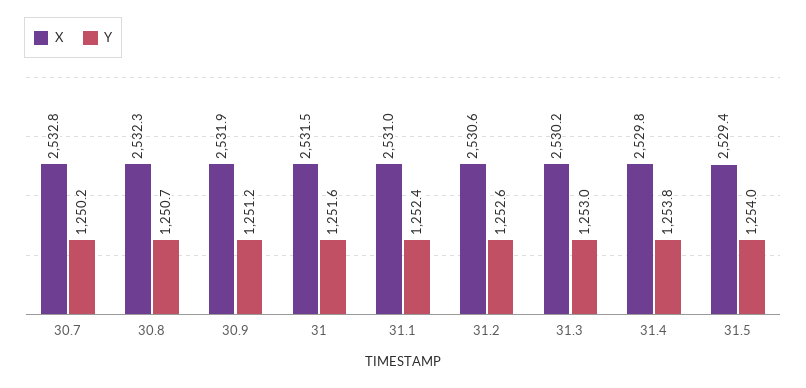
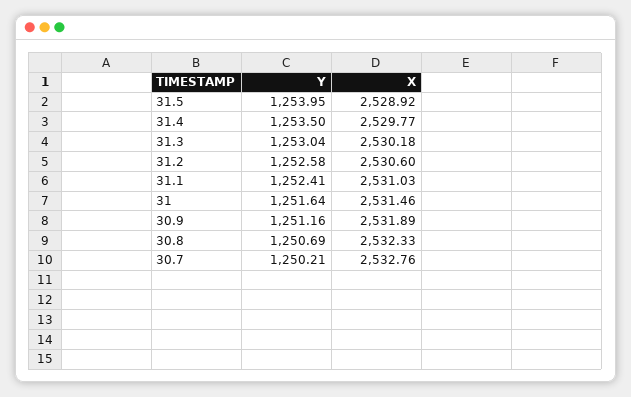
Y, 31.4: 1253.8 -> 1253.5
X, 31.5: 2529.4 -> 2528.92

